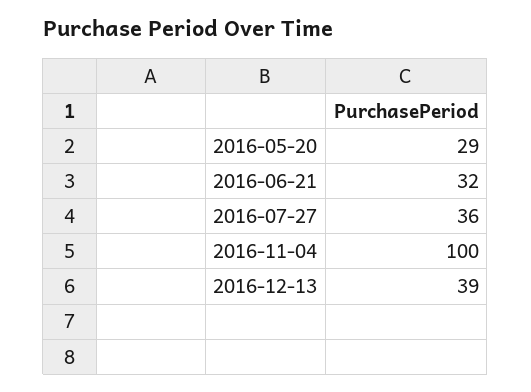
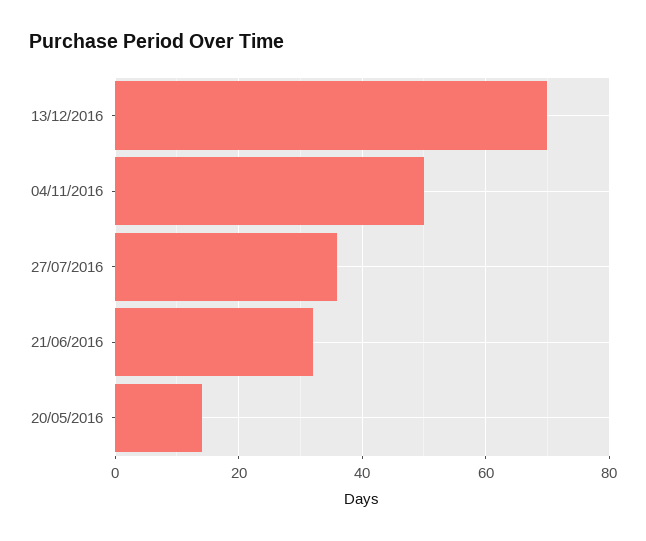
2016-05-20: 29 -> 15
2016-11-04: 100 -> 50
2016-12-13: 39 -> 70

